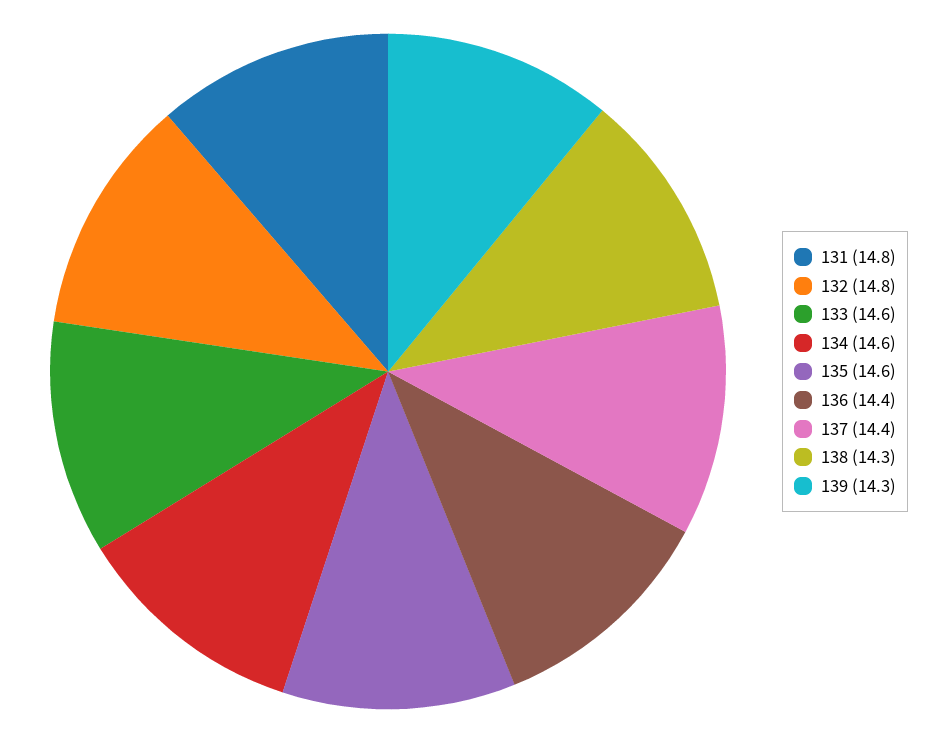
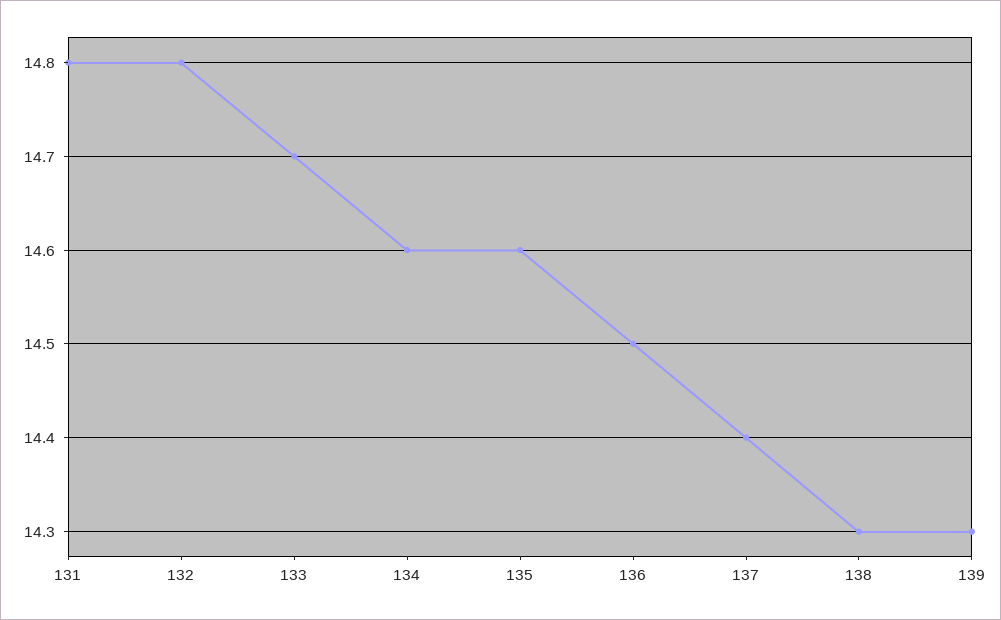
133: 14.6 -> 14.7
136: 14.4 -> 14.5

